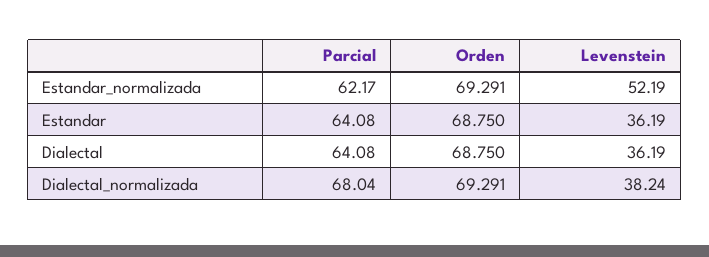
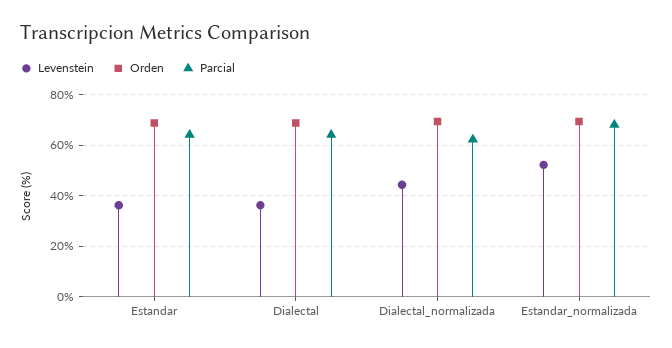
Parcial, Estandar_normalizada: 62.17 -> 67.5
Parcial, Dialectal_normalizada: 68.04 -> 62.5
Levenstein, Dialectal_normalizada: 38.24 -> 45

